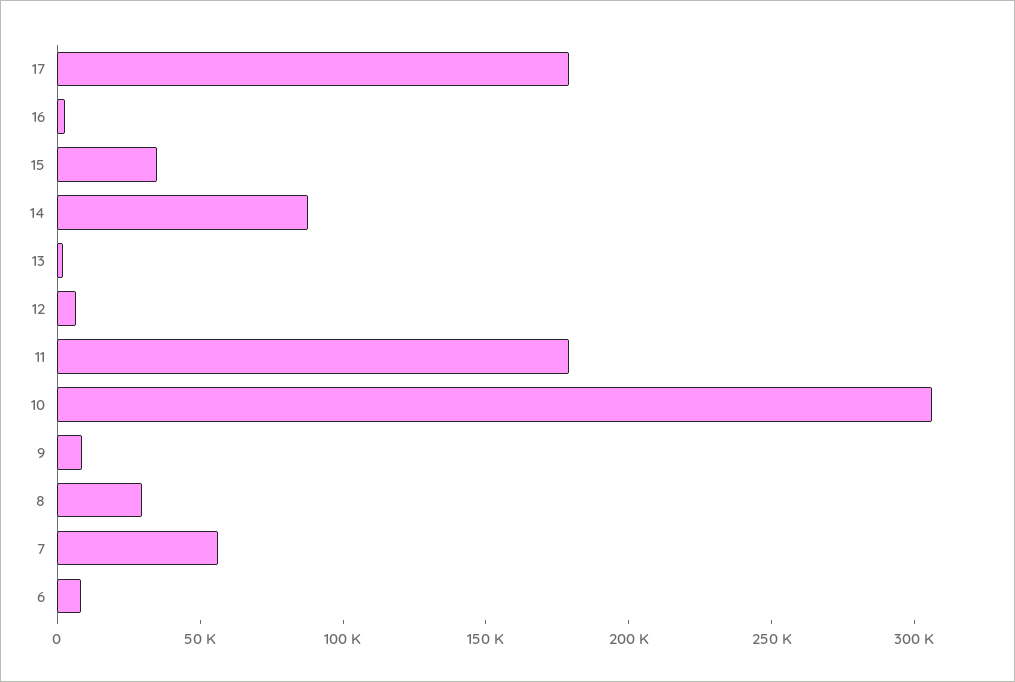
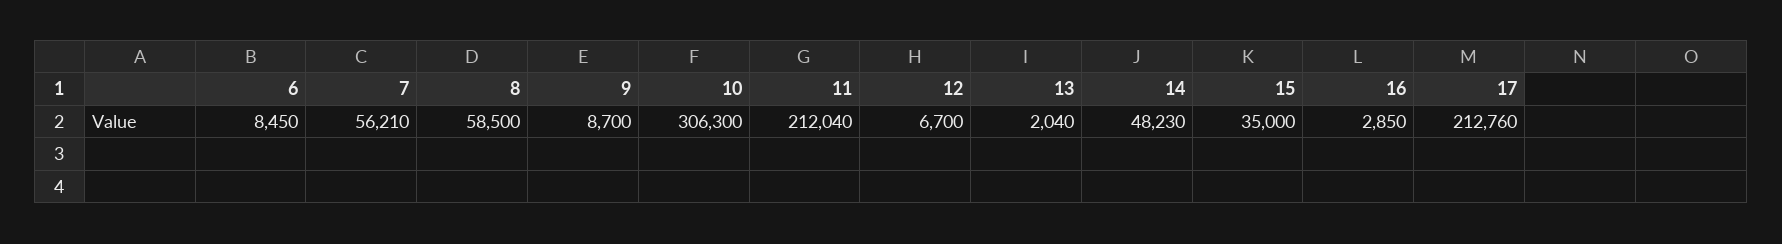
17: 180000 -> 212760
14: 90000 -> 48230
11: 180000 -> 212040
8: 30000 -> 58500

